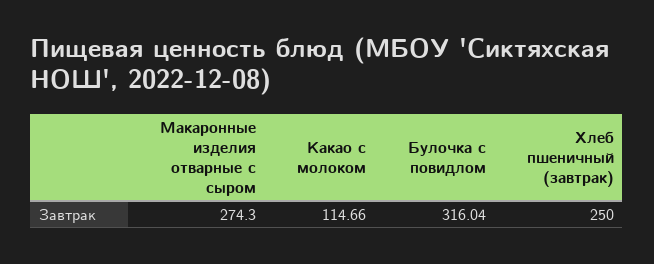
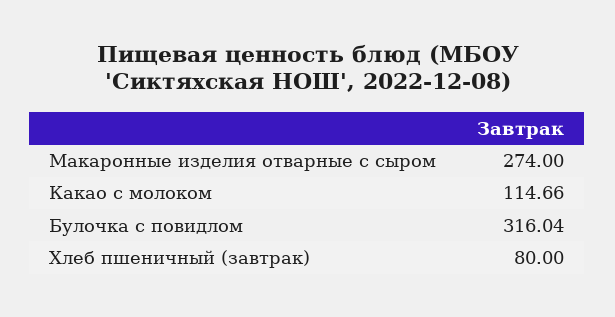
Макаронные изделия отварные с сыром: 274.3 -> 274
Хлеб пшеничный (завтрак): 250 -> 80

